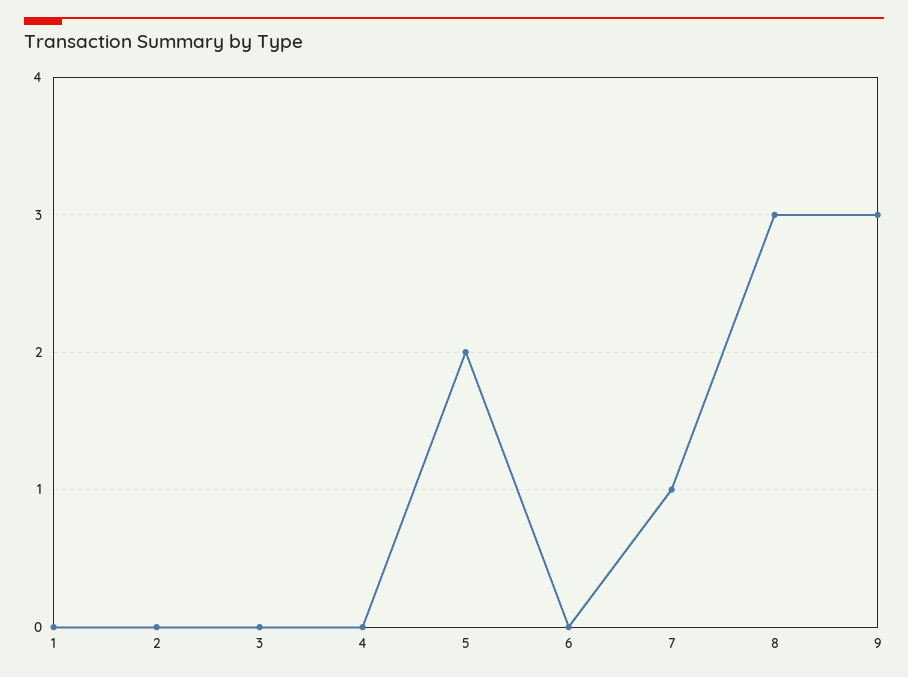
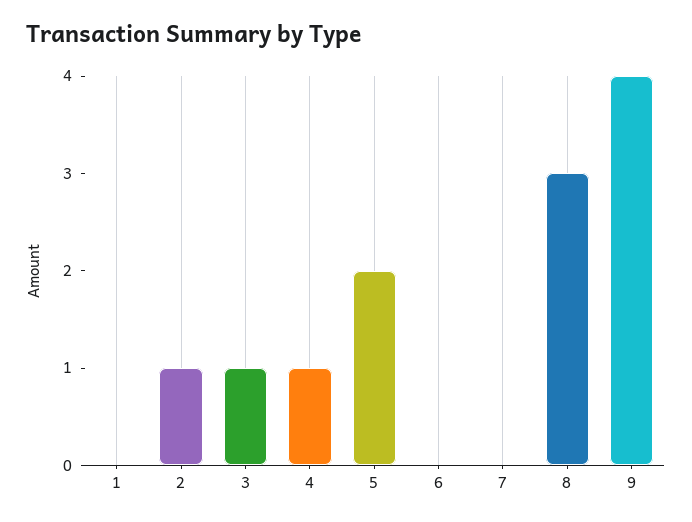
2: 0 -> 1
3: 0 -> 1
4: 0 -> 1
7: 1 -> 0
9: 3 -> 4

